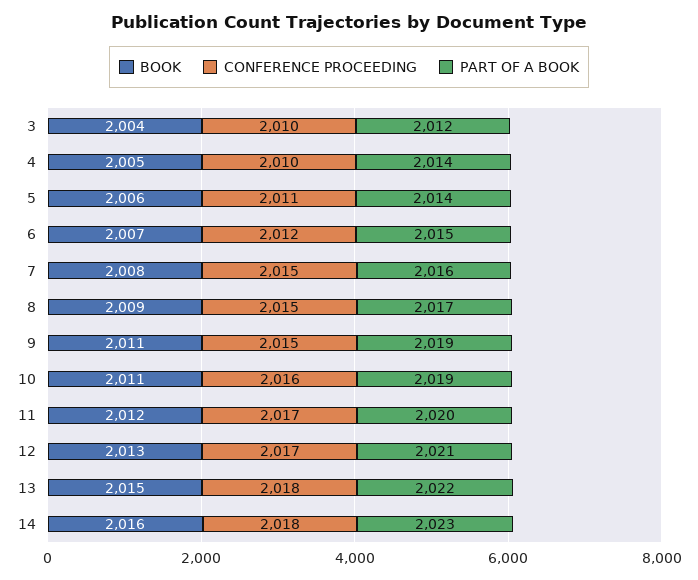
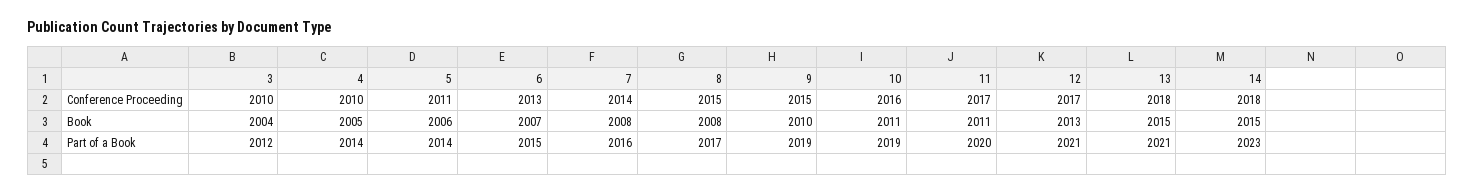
CONFERENCE PROCEEDING, 6: 2012 -> 2013
CONFERENCE PROCEEDING, 7: 2015 -> 2014
BOOK, 8: 2009 -> 2008
BOOK, 9: 2011 -> 2010
BOOK, 11: 2012 -> 2011
PART OF A BOOK, 13: 2022 -> 2021
BOOK, 14: 2016 -> 2015

